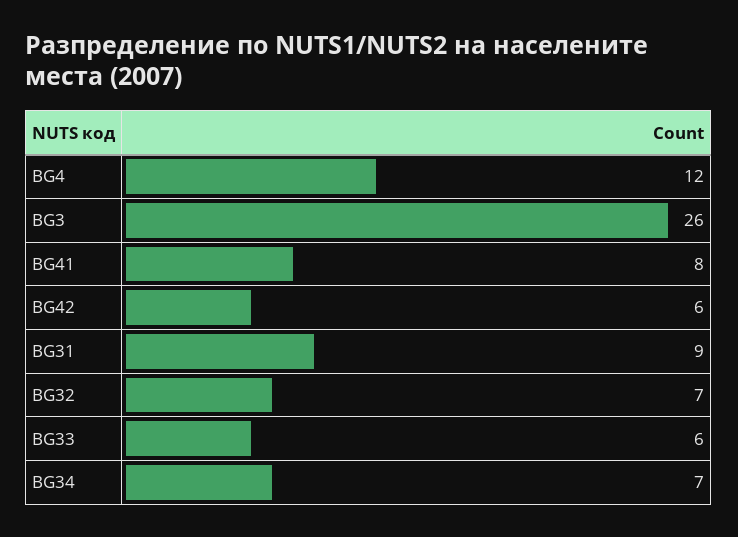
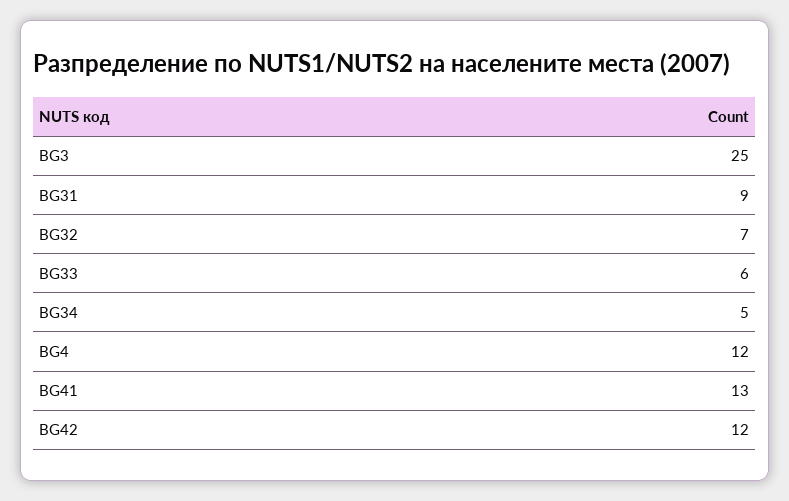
BG3: 26 -> 25
BG41: 8 -> 13
BG42: 6 -> 12
BG34: 7 -> 5

